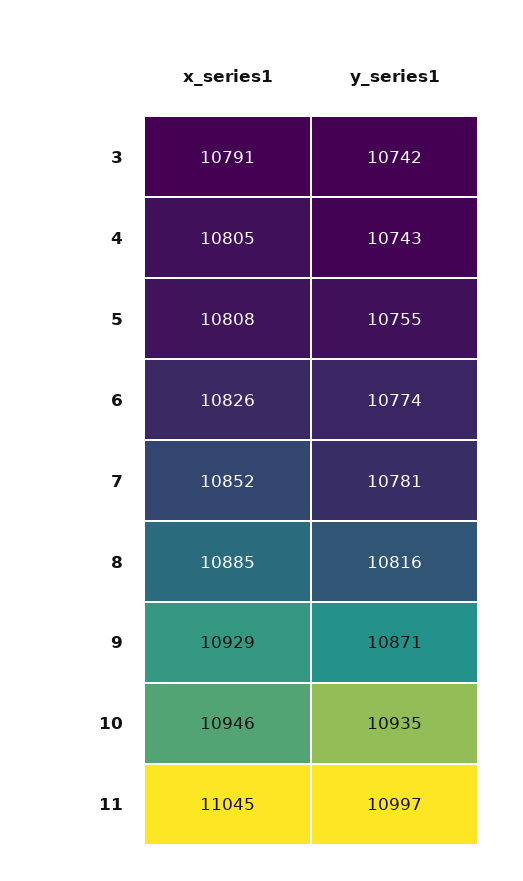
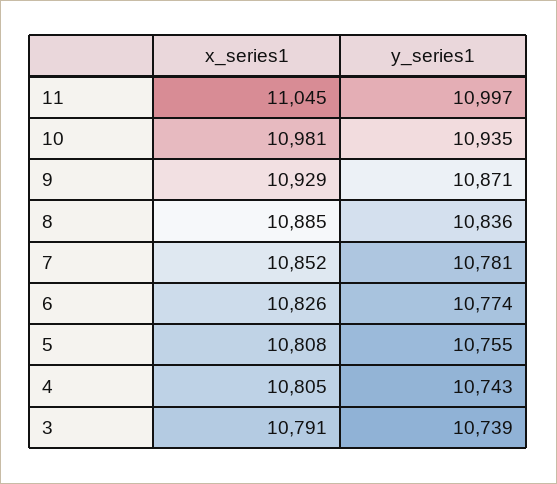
y_series1, 3: 10742 -> 10739
y_series1, 8: 10816 -> 10836
x_series1, 10: 10946 -> 10981

